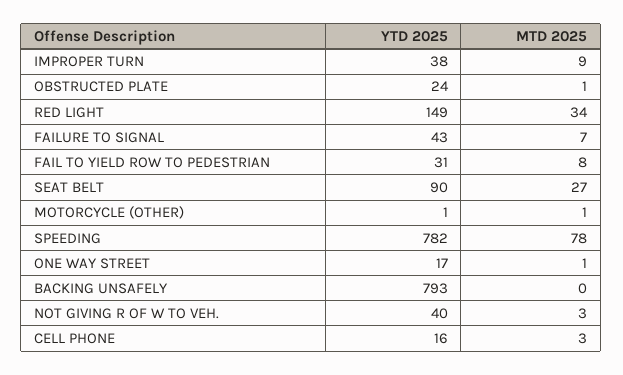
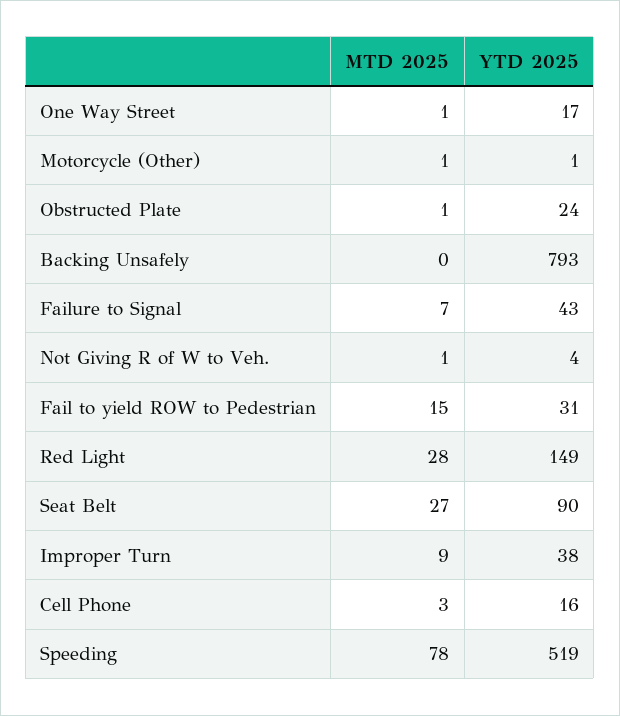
MTD 2025, RED LIGHT: 34 -> 28
MTD 2025, FAIL TO YIELD ROW TO PEDESTRIAN: 8 -> 15
YTD 2025, SPEEDING: 782 -> 519
YTD 2025, NOT GIVING R OF W TO VEH.: 40 -> 4
MTD 2025, NOT GIVING R OF W TO VEH.: 3 -> 1

